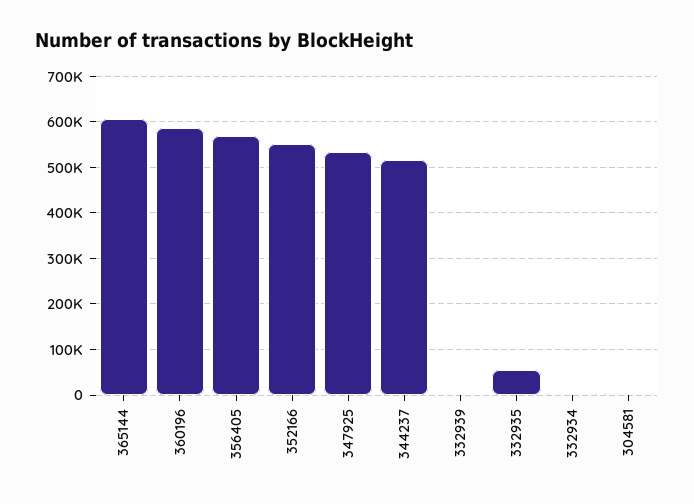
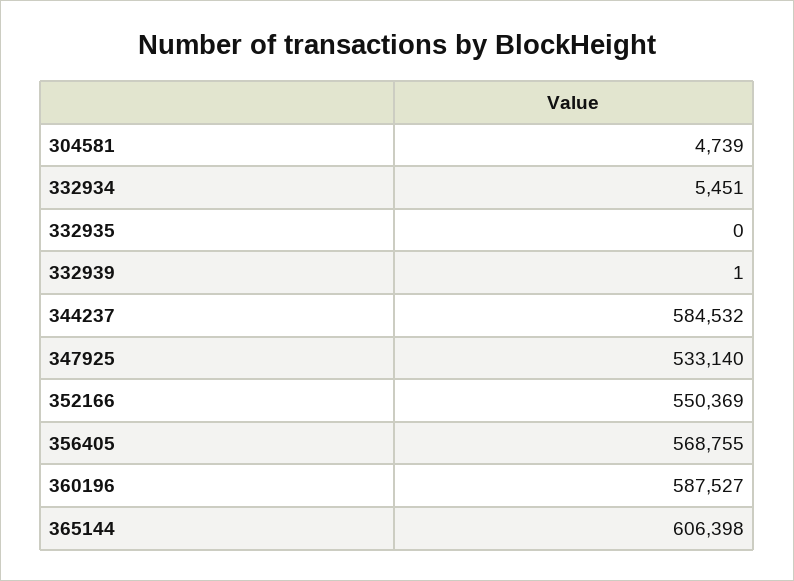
344237: 520000 -> 584532
332935: 60000 -> 0

